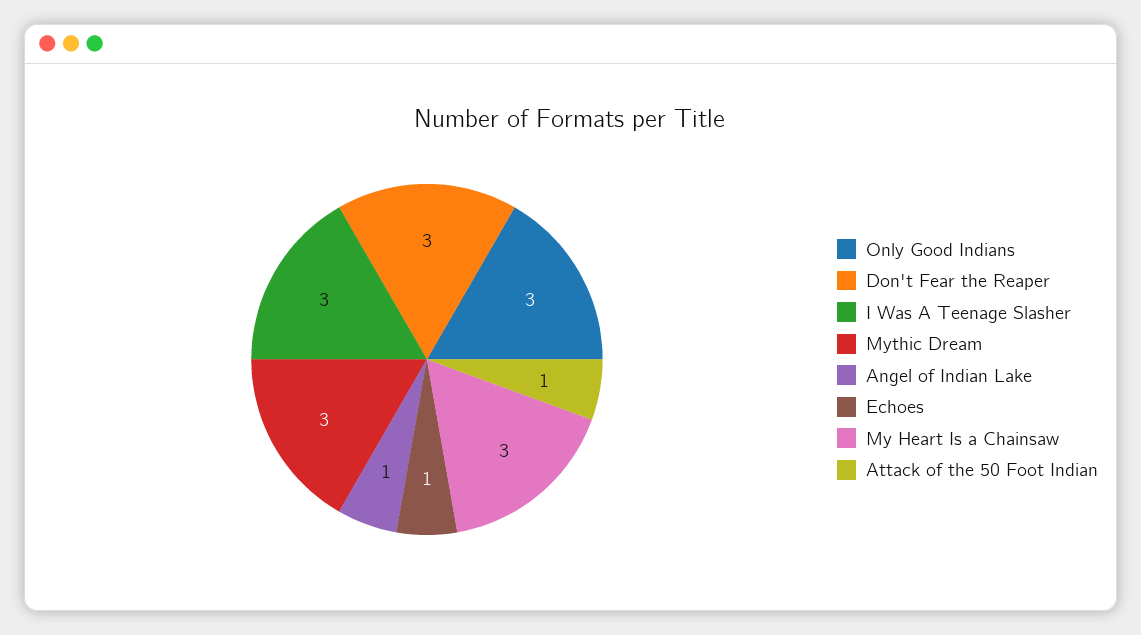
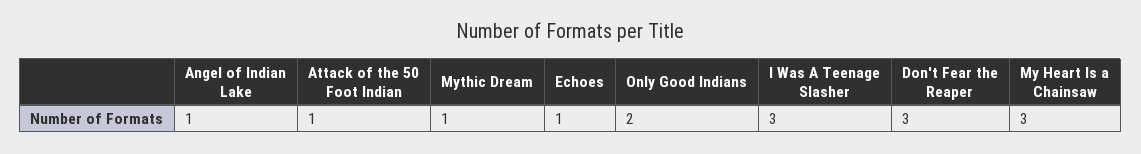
Only Good Indians: 3 -> 2
Mythic Dream: 3 -> 1

